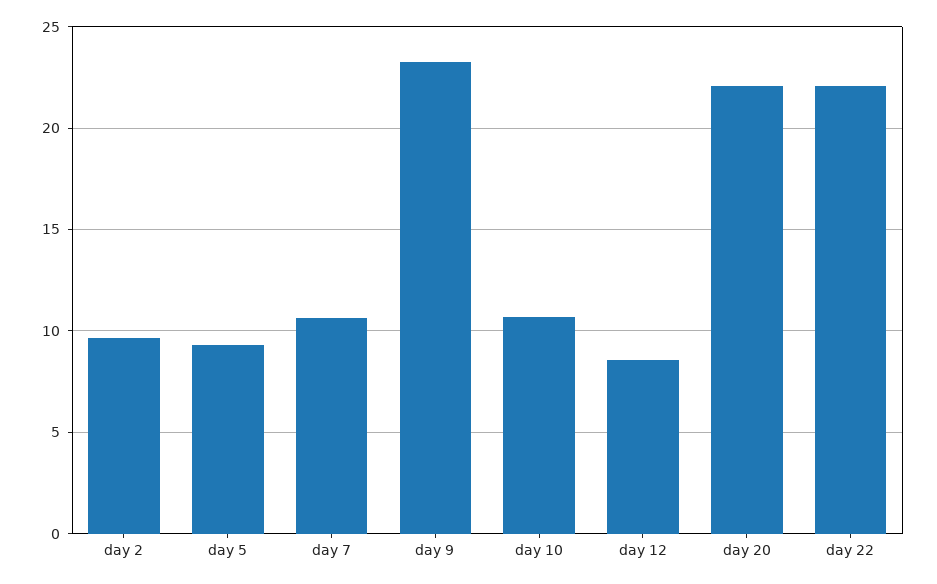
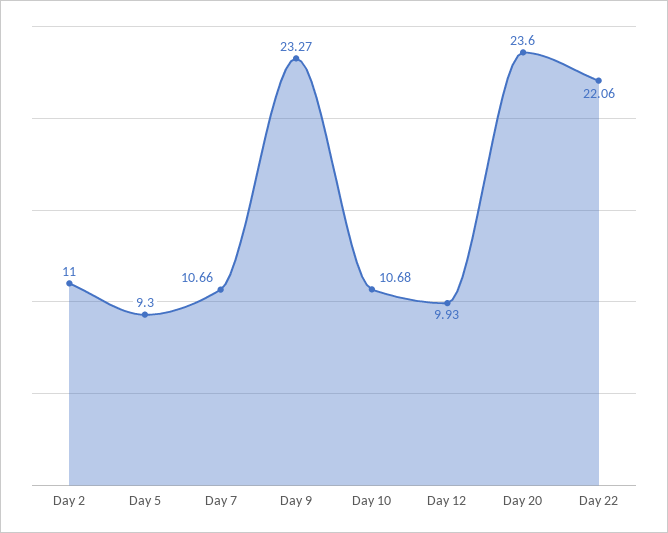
day 2: 9.5 -> 11
day 12: 8.5 -> 9.93
day 20: 22 -> 23.6

